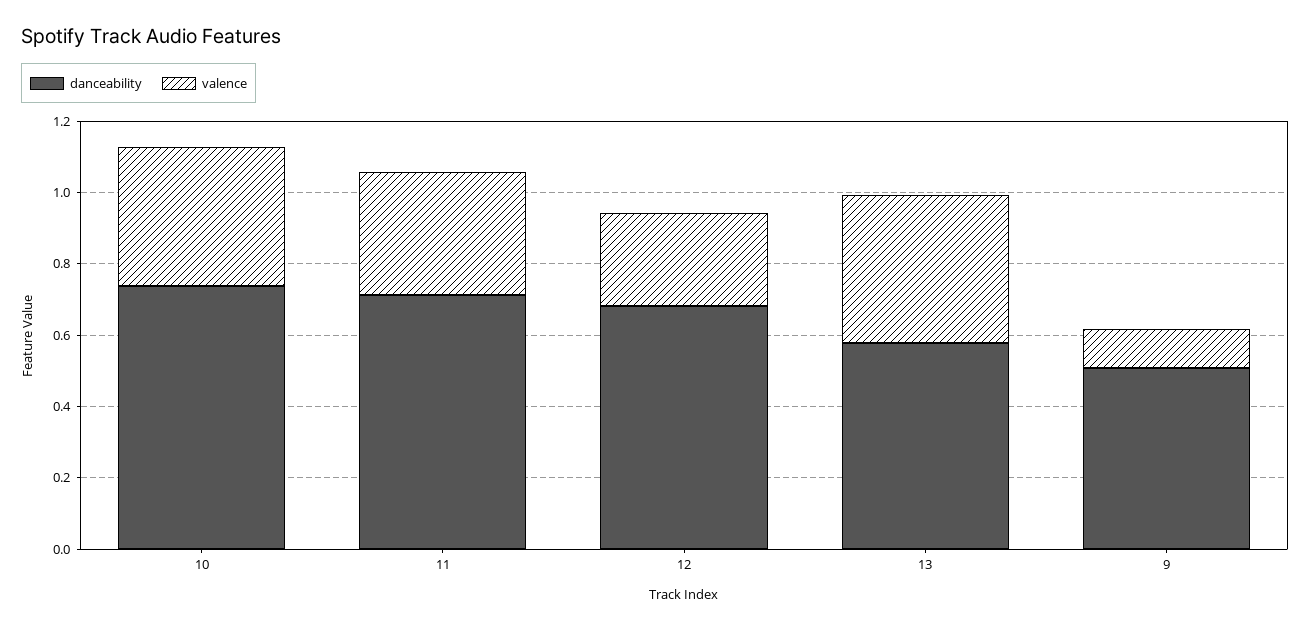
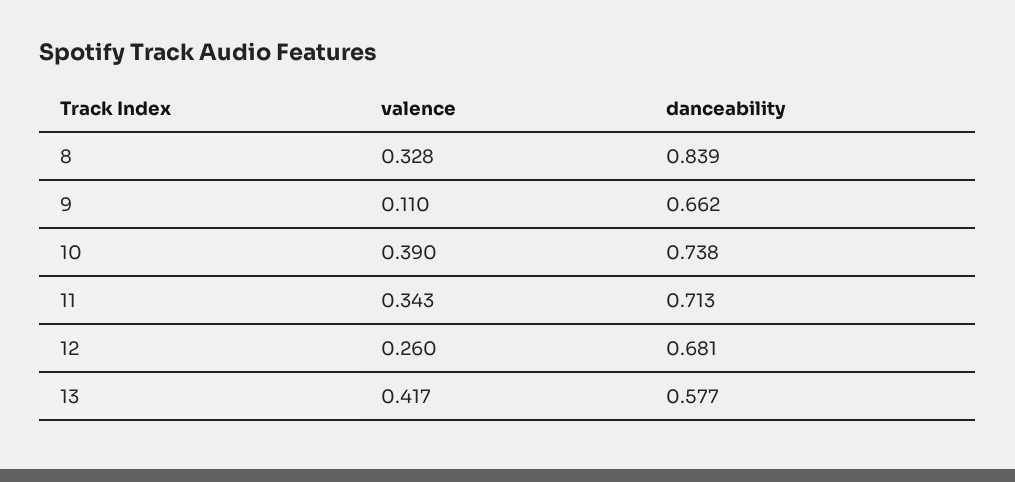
danceability, 9: 0.5 -> 0.662
valence, 8: none -> 0.328
danceability, 8: none -> 0.839

